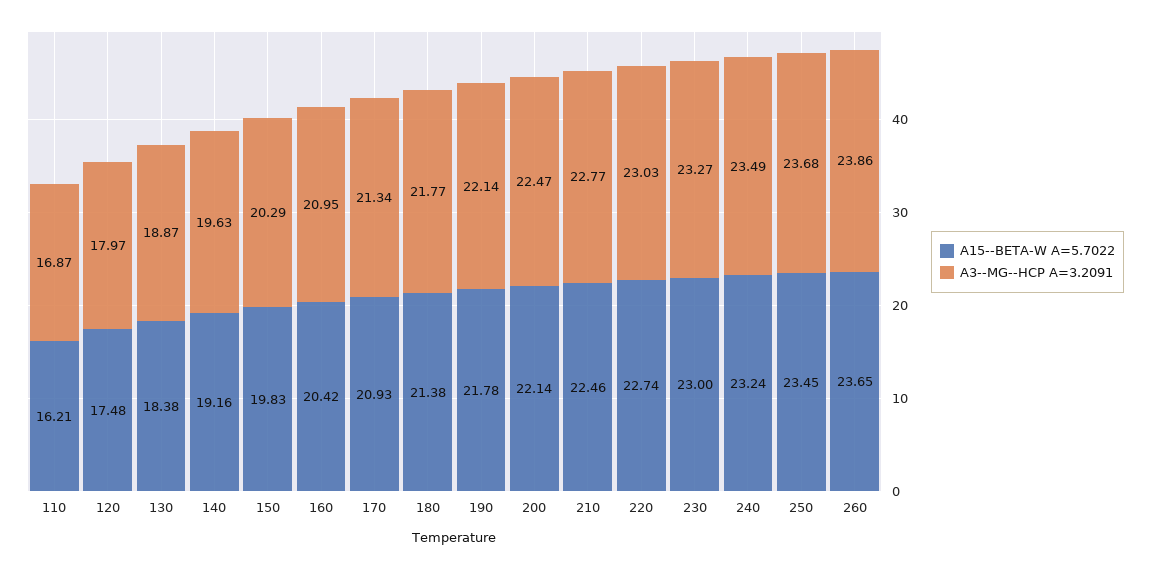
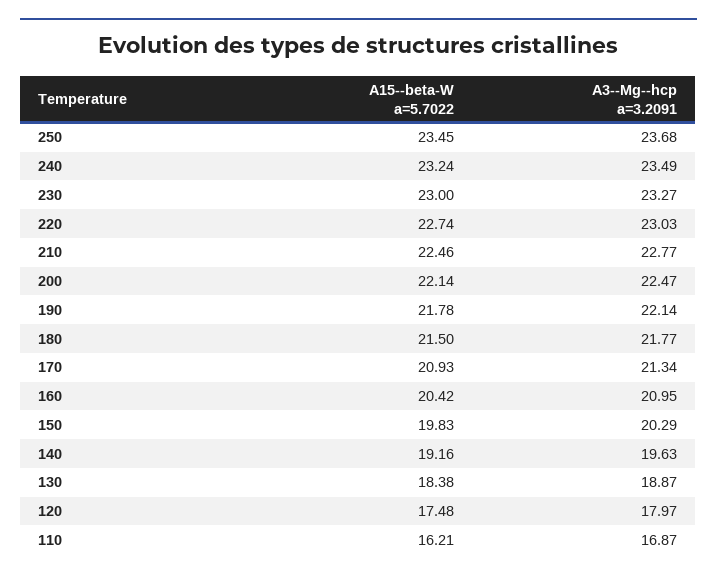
A15--BETA-W A=5.7022, 180: 21.38 -> 21.5
A15--BETA-W A=5.7022, 260: 23.65 -> none
A3--MG--HCP A=3.2091, 260: 23.86 -> none

